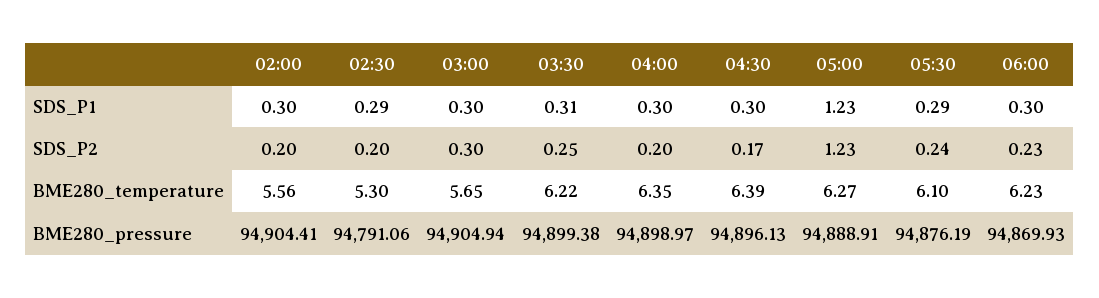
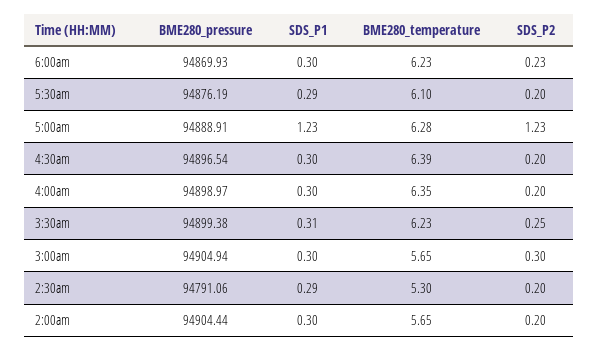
04:30, SDS_P2: 0.17 -> 0.2
05:30, SDS_P2: 0.24 -> 0.2
02:00, BME280_temperature: 5.56 -> 5.65
03:30, BME280_temperature: 6.22 -> 6.23
05:00, BME280_temperature: 6.27 -> 6.28
02:00, BME280_pressure: 94904.41 -> 94904.44
04:30, BME280_pressure: 94896.13 -> 94896.54

